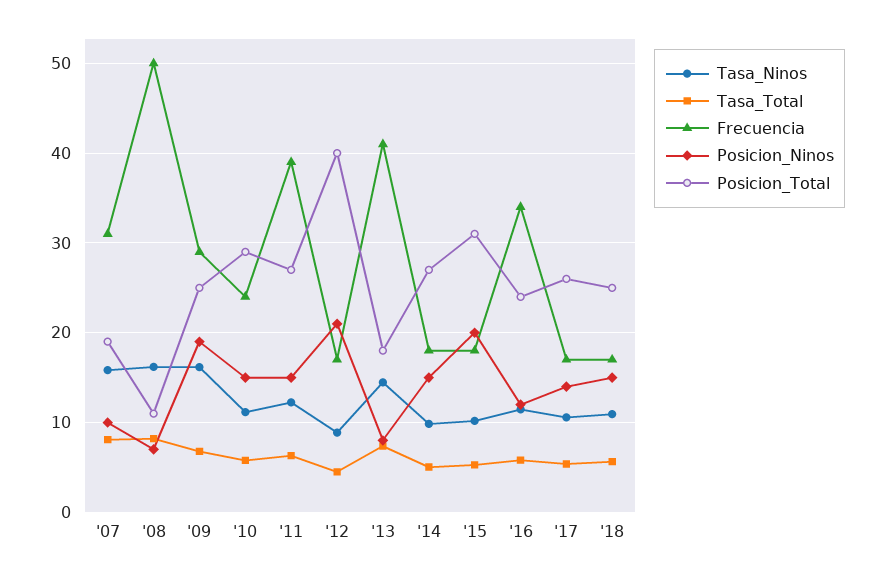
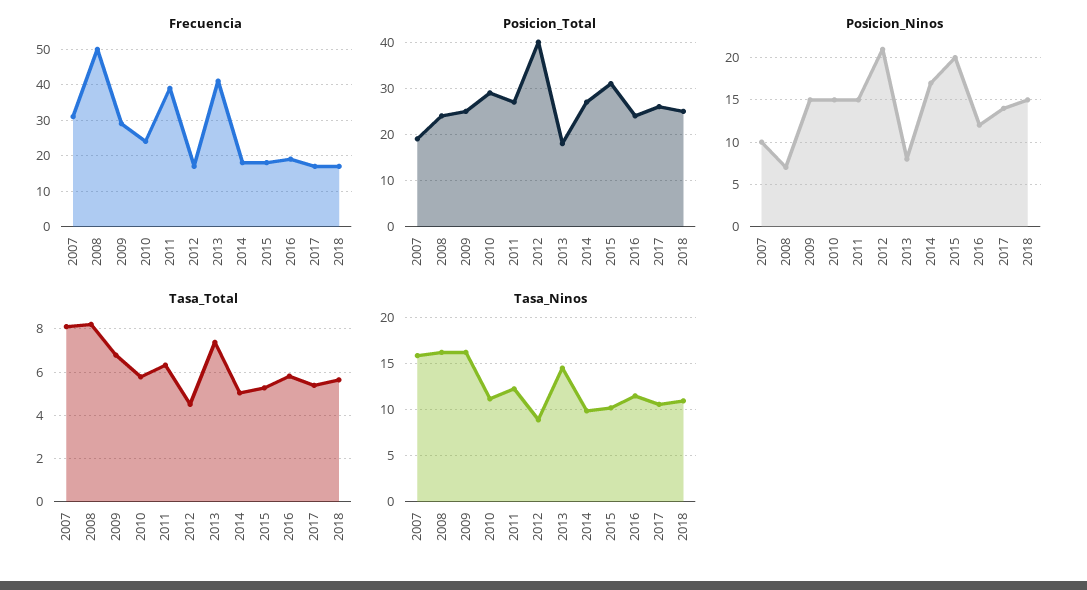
Posicion_Total, '08: 11 -> 25
Posicion_Ninos, '09: 19 -> 15
Posicion_Ninos, '14: 15 -> 17
Frecuencia, '16: 34 -> 20

